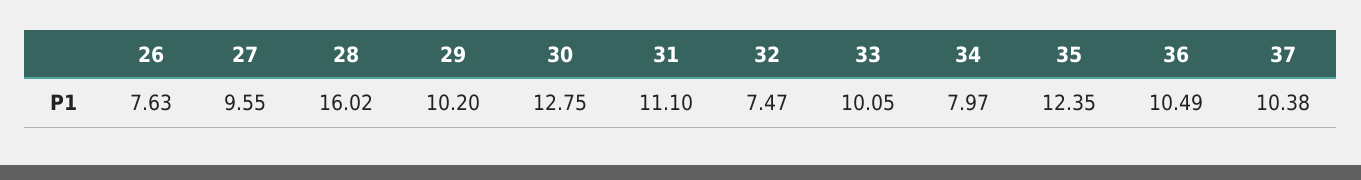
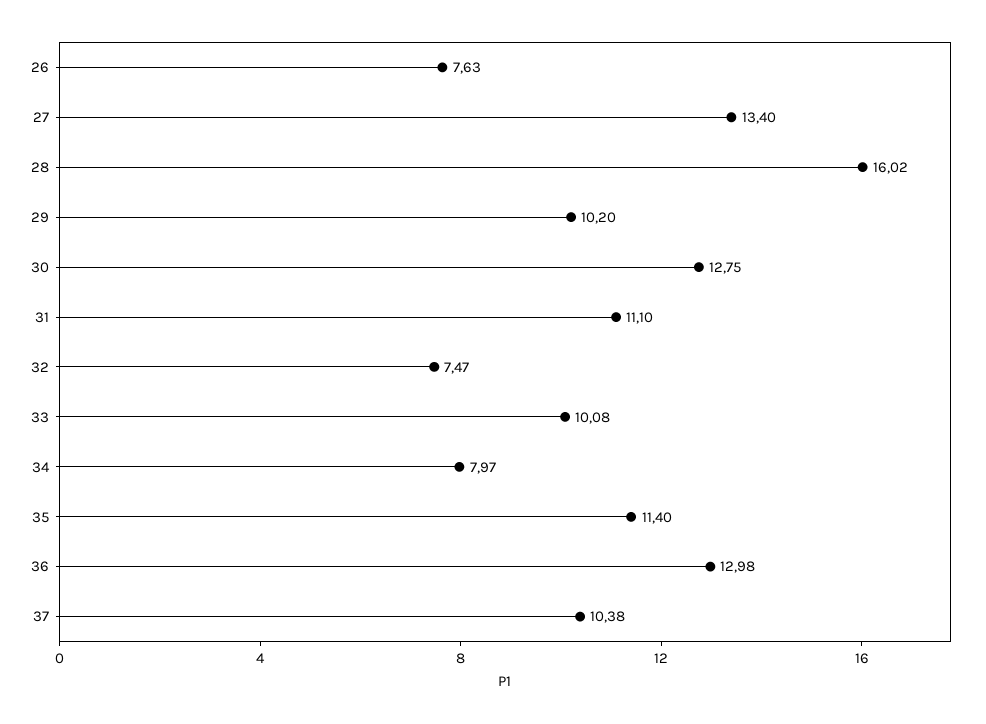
27: 9.55 -> 13.4
33: 10.05 -> 10.08
35: 12.35 -> 11.4
36: 10.49 -> 12.98

